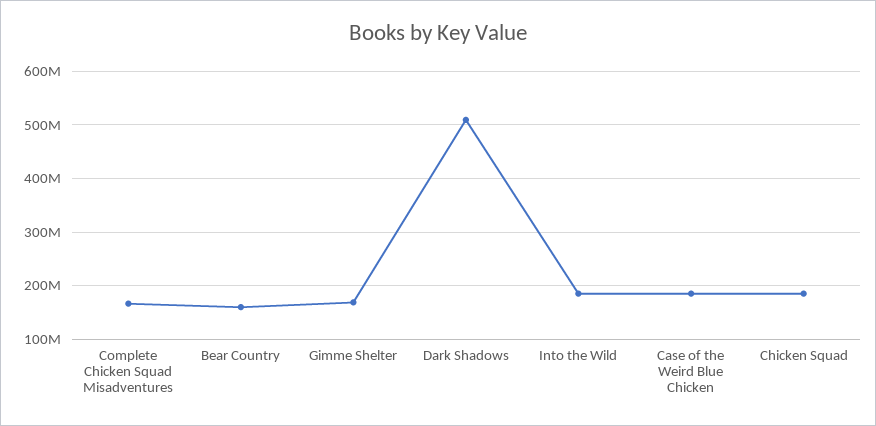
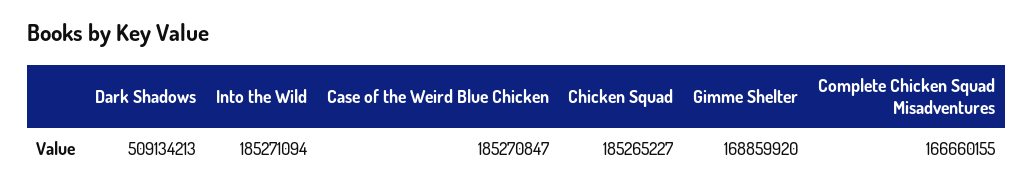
Bear Country: 160000000 -> none

